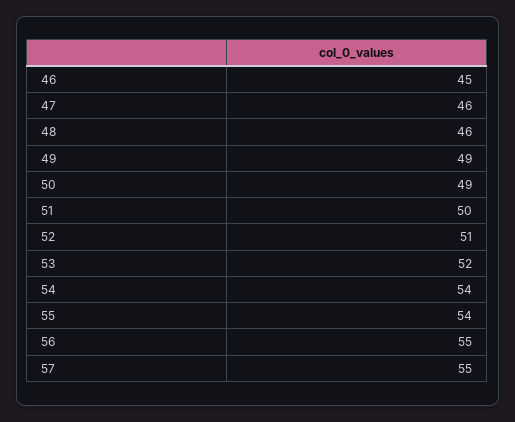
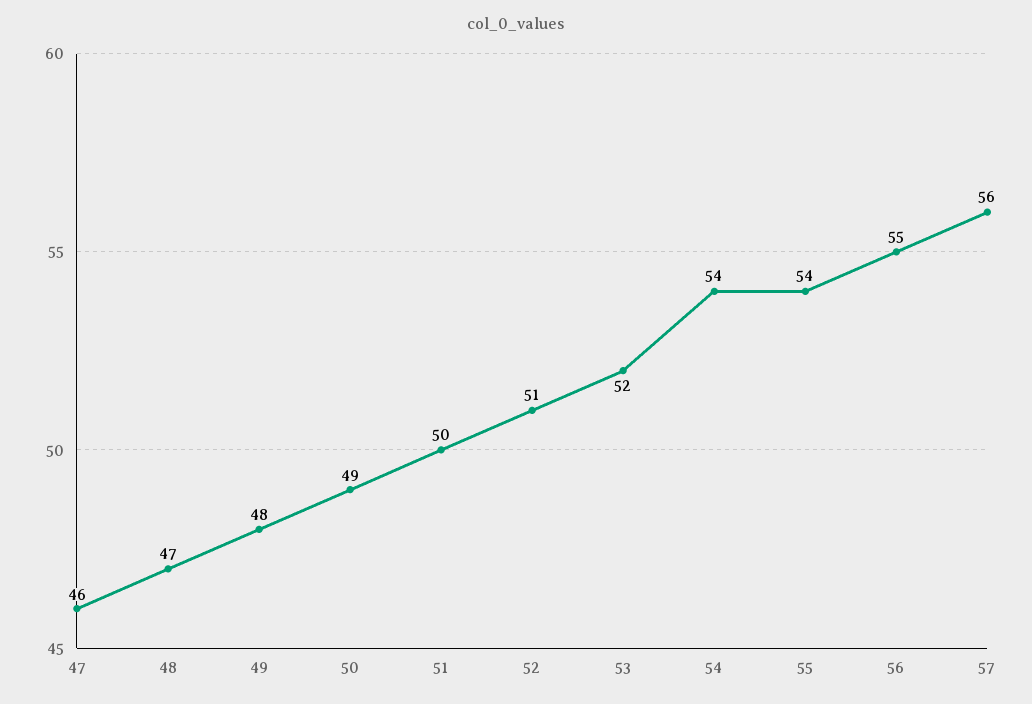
46: 45 -> none
48: 46 -> 47
49: 49 -> 48
57: 55 -> 56

